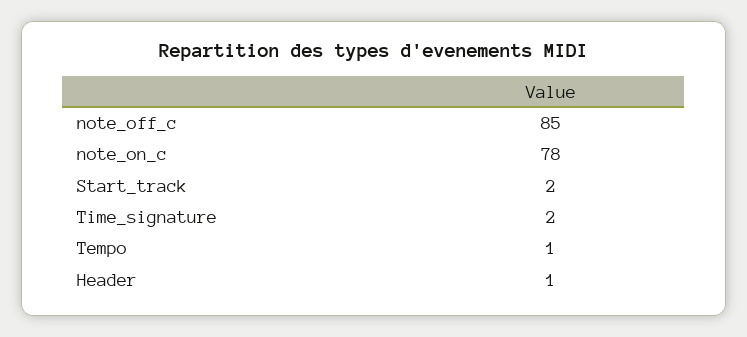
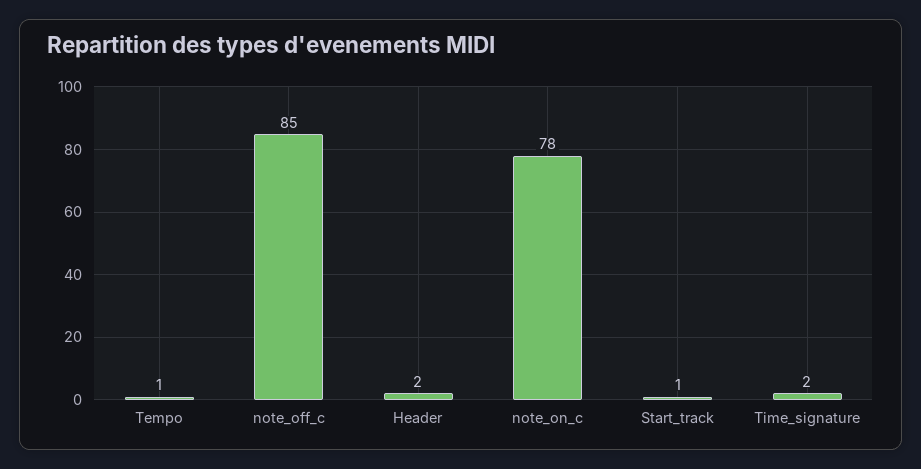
Start_track: 2 -> 1
Header: 1 -> 2

